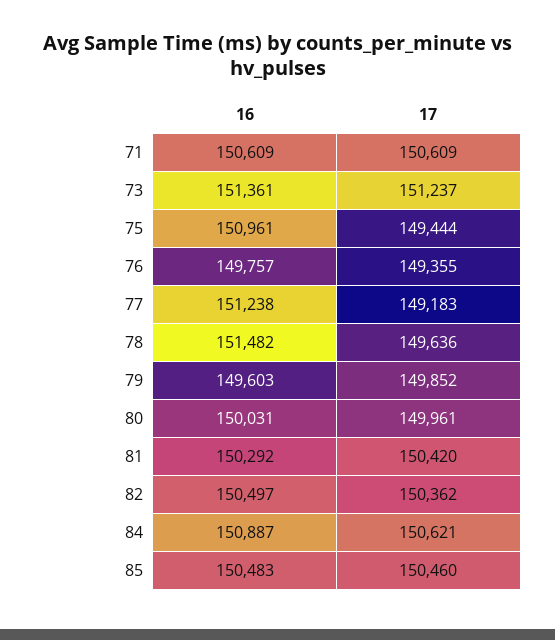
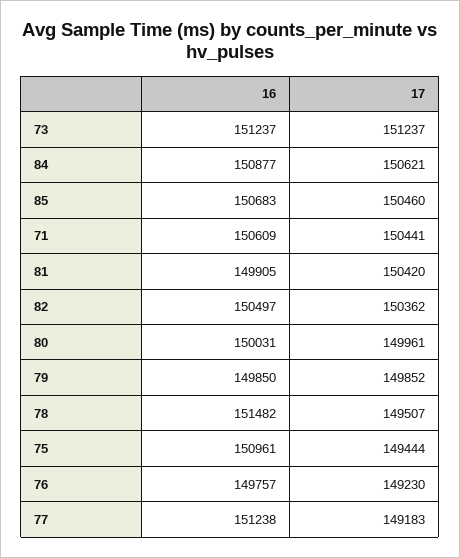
17, 71: 150609 -> 150441
16, 73: 151361 -> 151237
17, 76: 149355 -> 149230
17, 78: 149636 -> 149507
16, 79: 149603 -> 149850
16, 81: 150292 -> 149905
16, 84: 150887 -> 150877
16, 85: 150483 -> 150683

